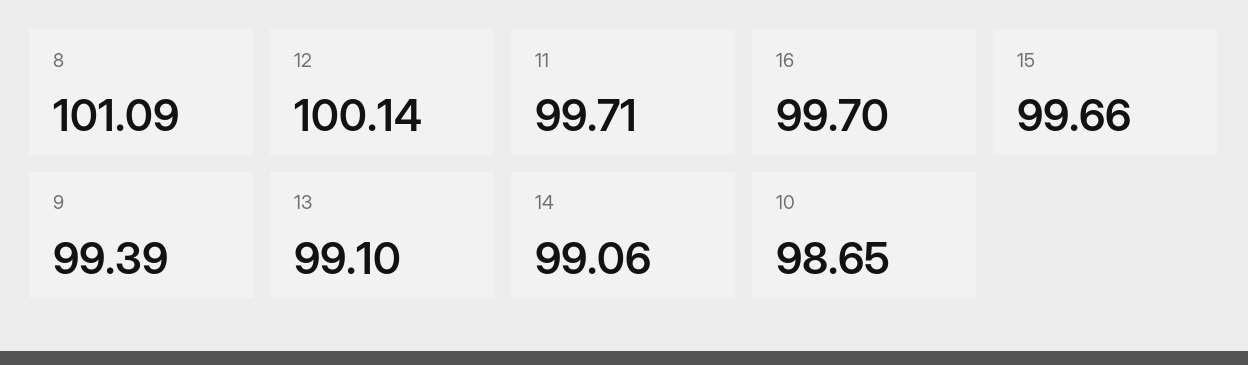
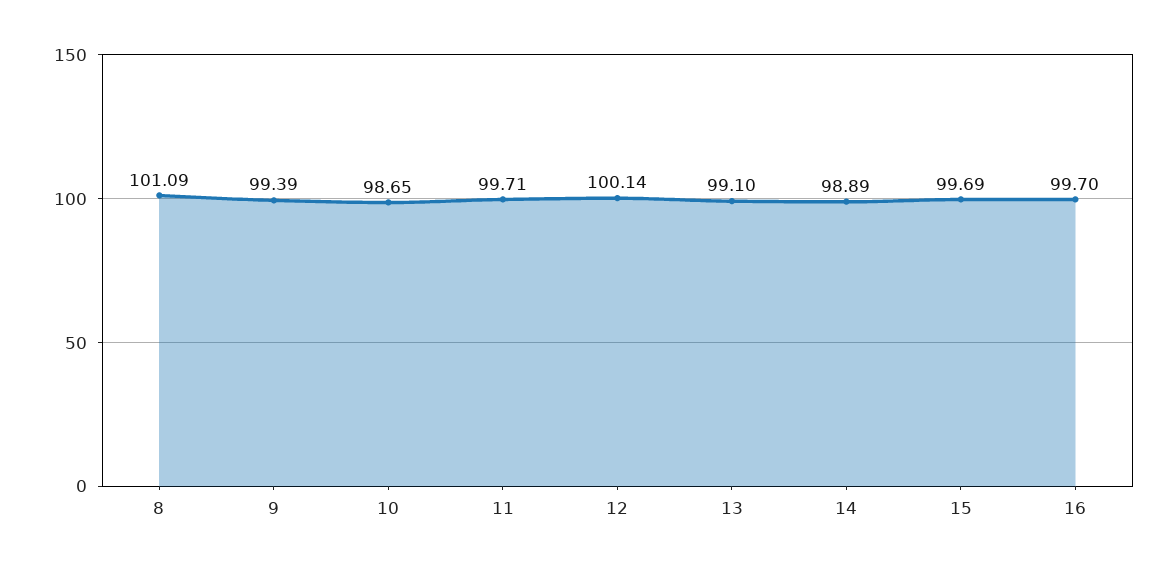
15: 99.66 -> 99.69
14: 99.06 -> 98.89

